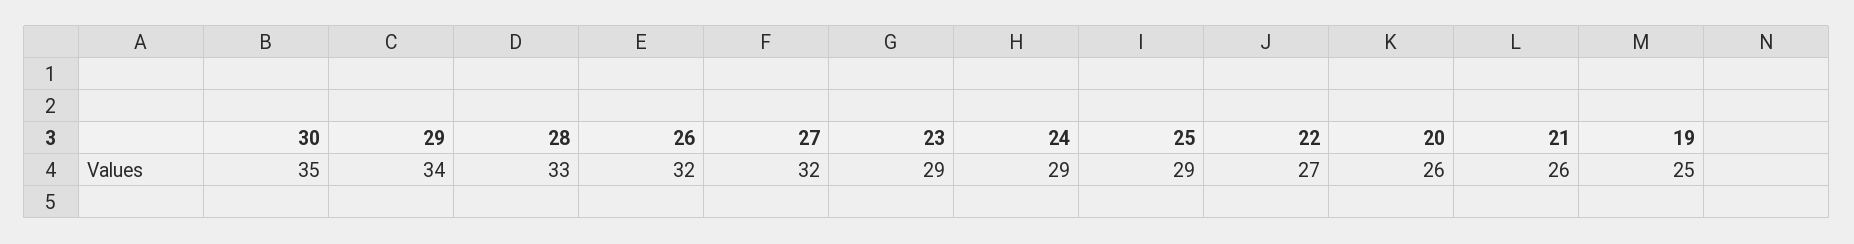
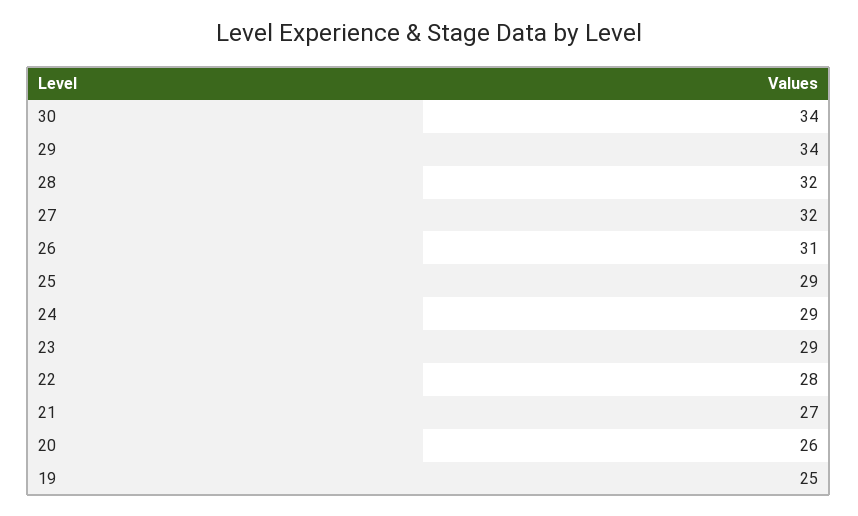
30: 35 -> 34
28: 33 -> 32
26: 32 -> 31
22: 27 -> 28
21: 26 -> 27

